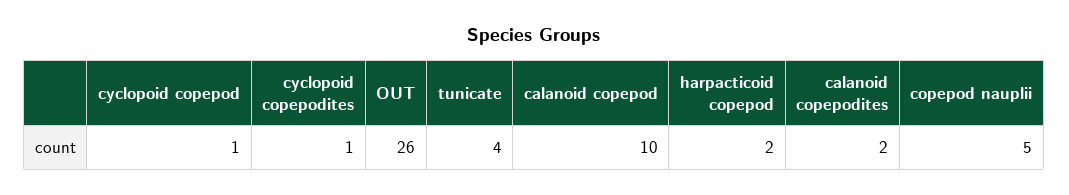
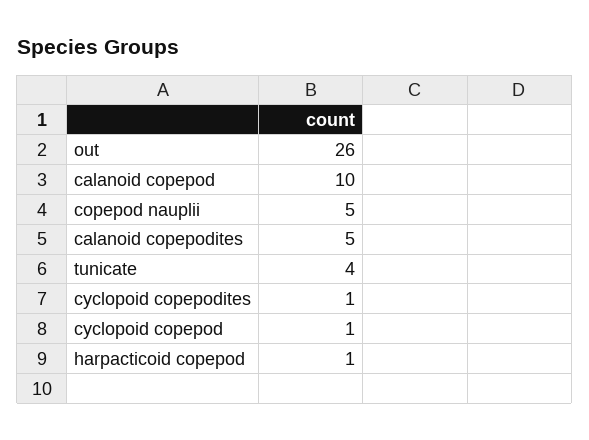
harpacticoid copepod: 2 -> 1
calanoid copepodites: 2 -> 5

